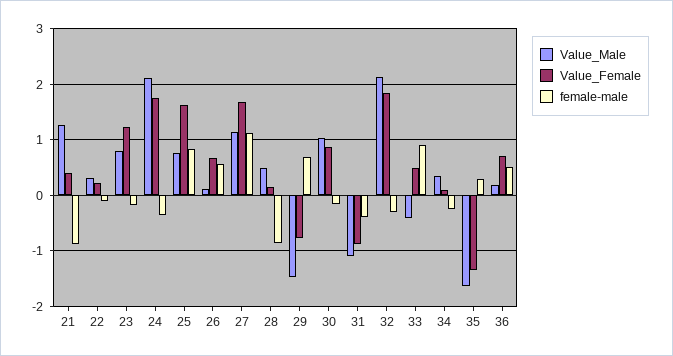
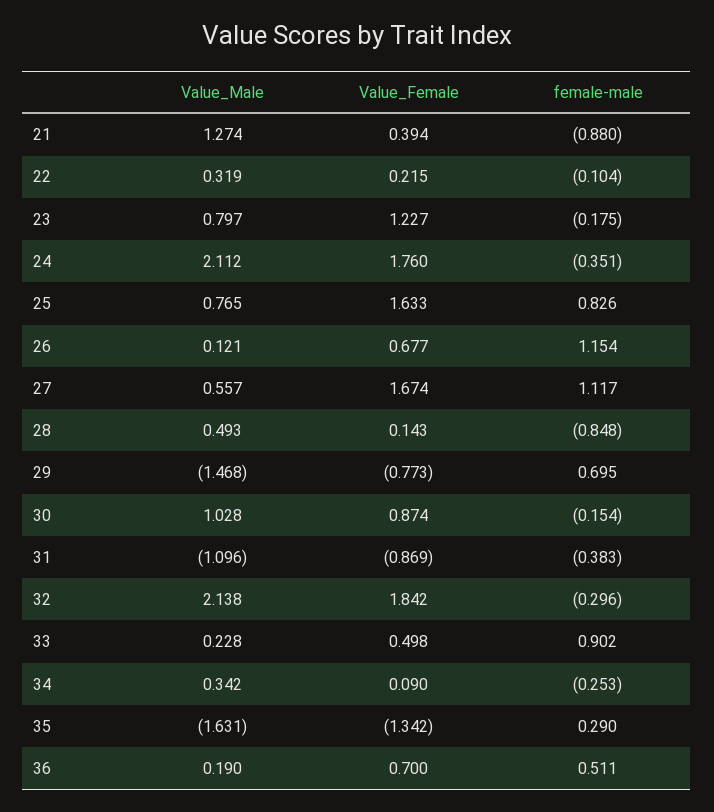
female-male, 26: 0.6 -> 1.154
Value_Male, 27: 1.2 -> 0.557
Value_Male, 33: -0.4 -> 0.228

